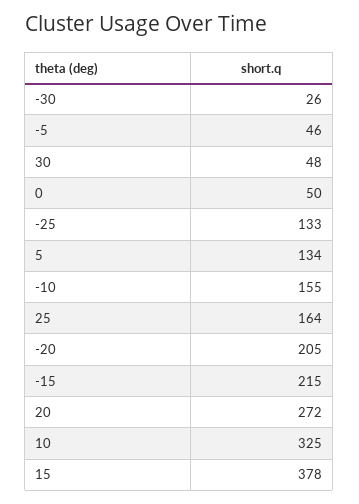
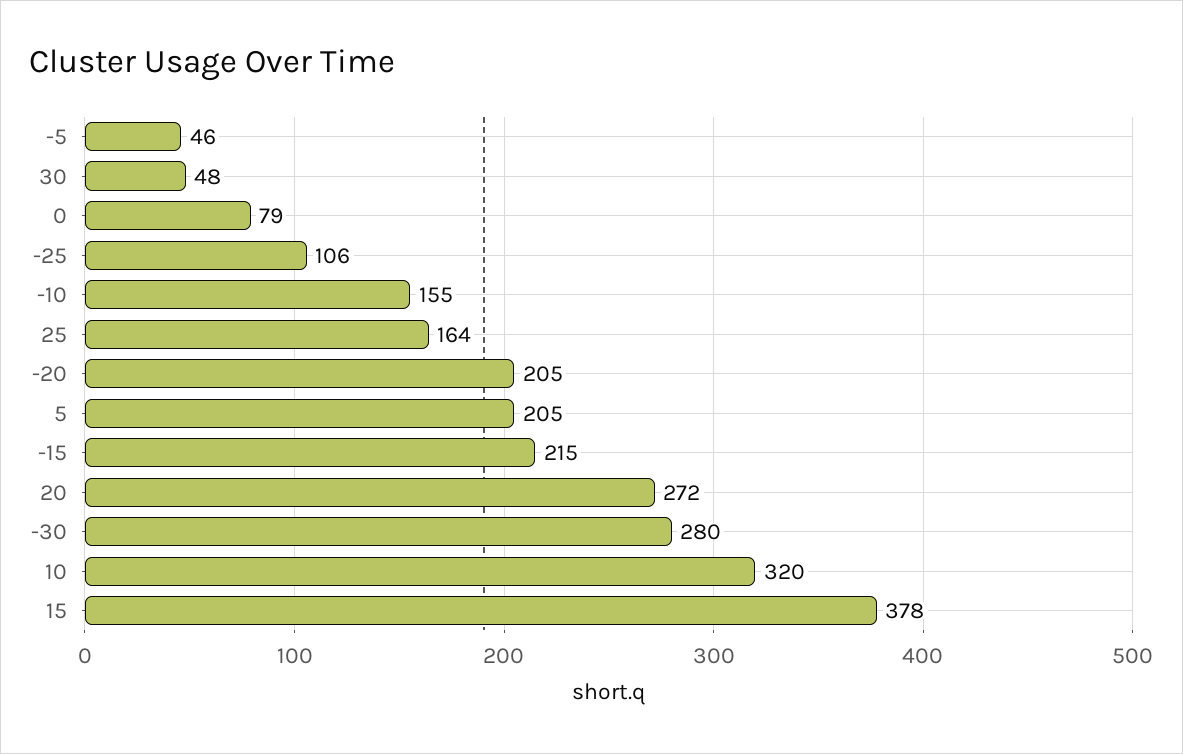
-30: 26 -> 280
0: 50 -> 79
-25: 133 -> 106
5: 134 -> 205
10: 325 -> 320

